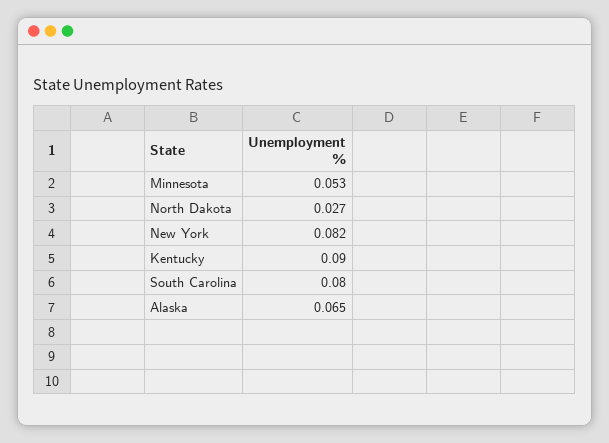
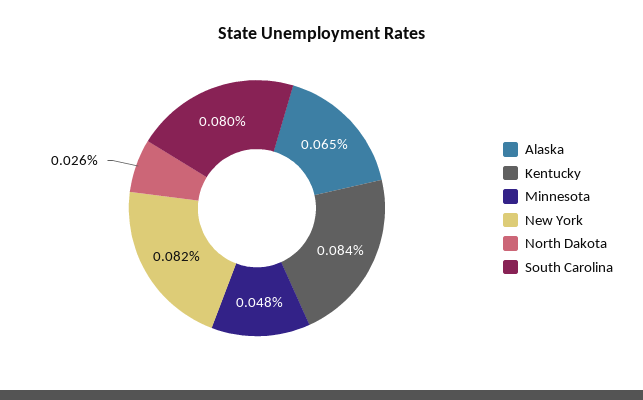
Minnesota: 0.053 -> 0.048
North Dakota: 0.027 -> 0.026
Kentucky: 0.09 -> 0.084

